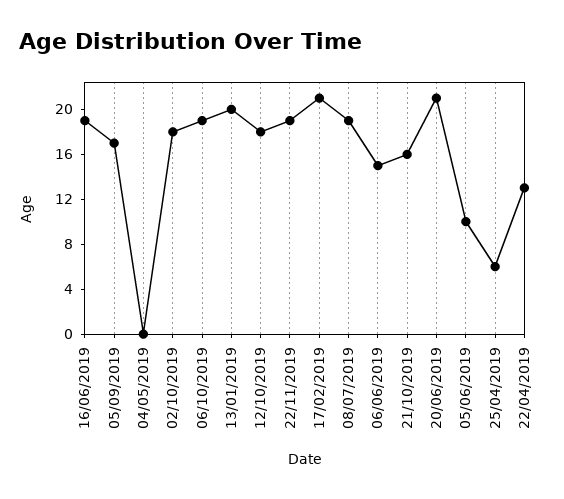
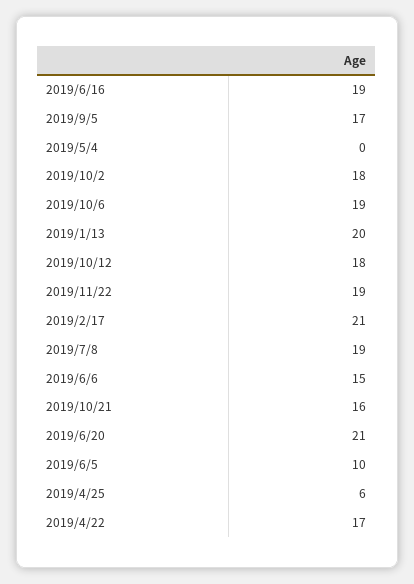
22/04/2019: 13 -> 17

